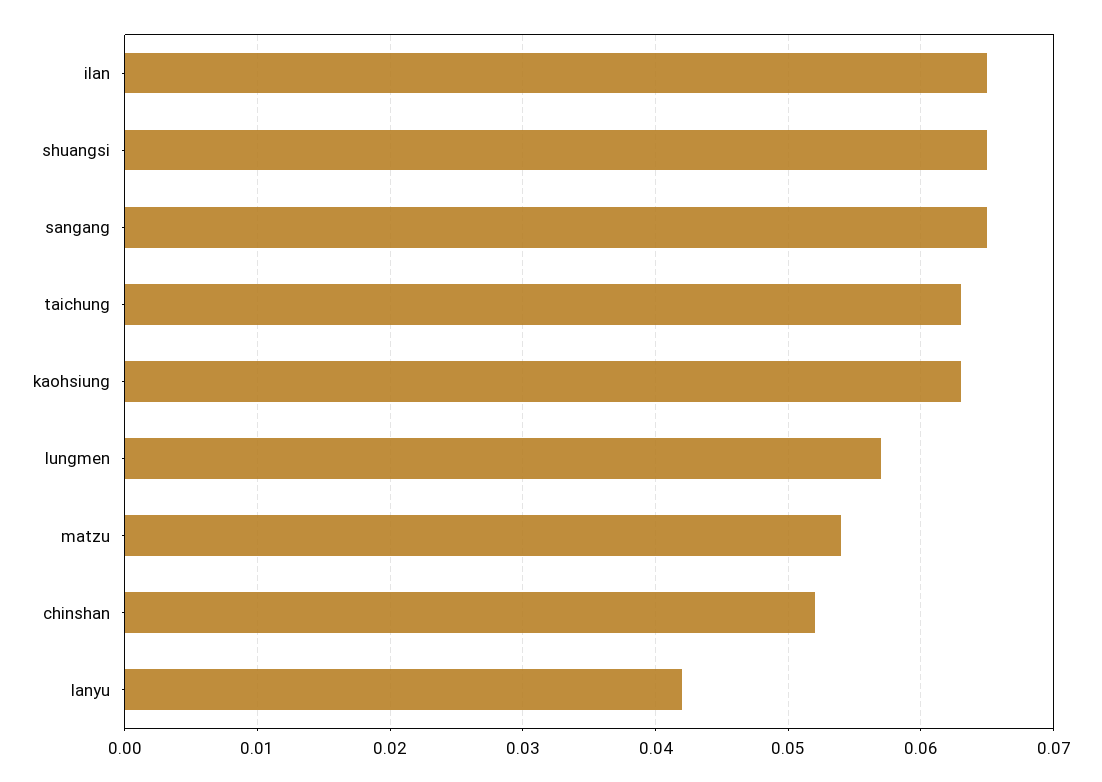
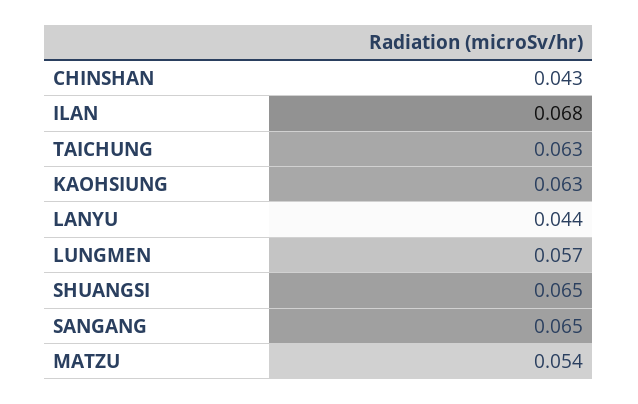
ilan: 0.065 -> 0.068
chinshan: 0.052 -> 0.043
lanyu: 0.042 -> 0.044

